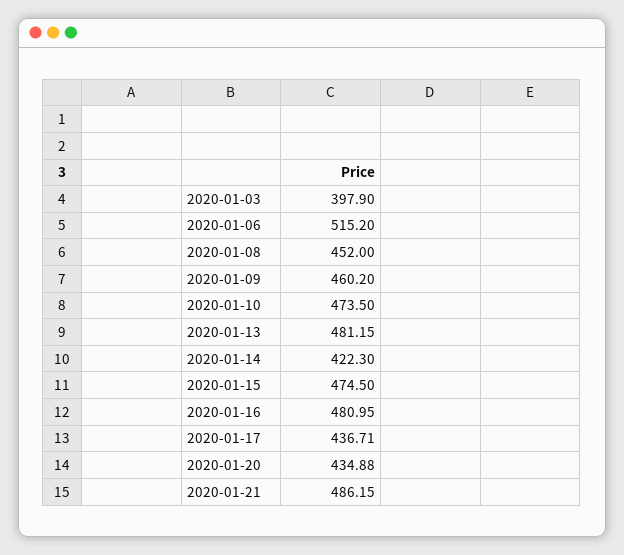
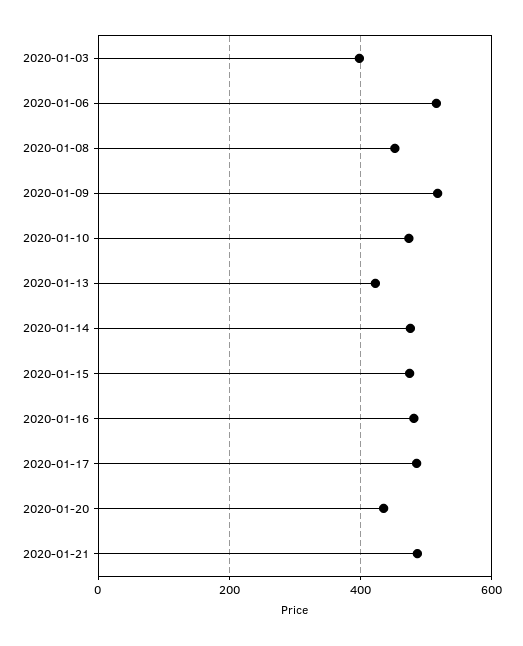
2020-01-09: 460.2 -> 520
2020-01-13: 481.15 -> 420
2020-01-14: 422.3 -> 480
2020-01-17: 436.71 -> 480

